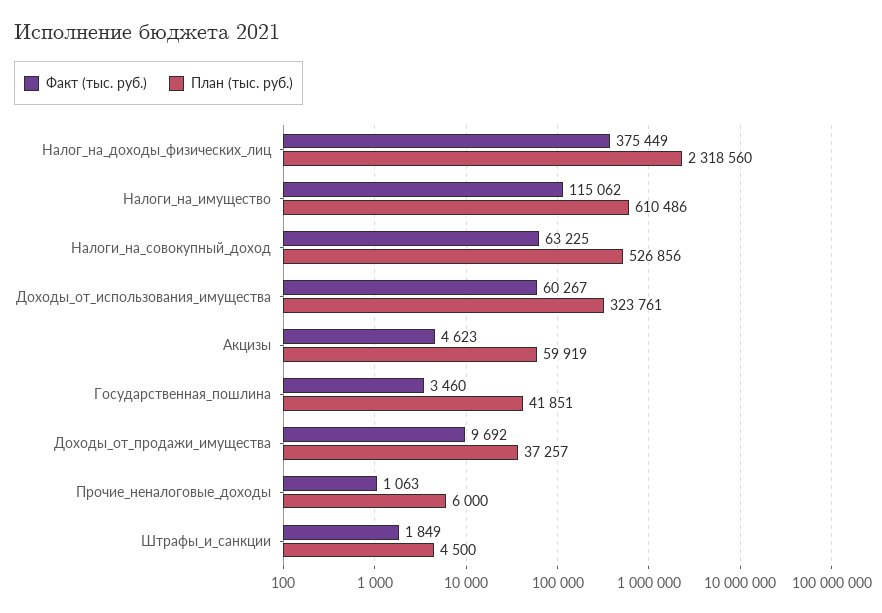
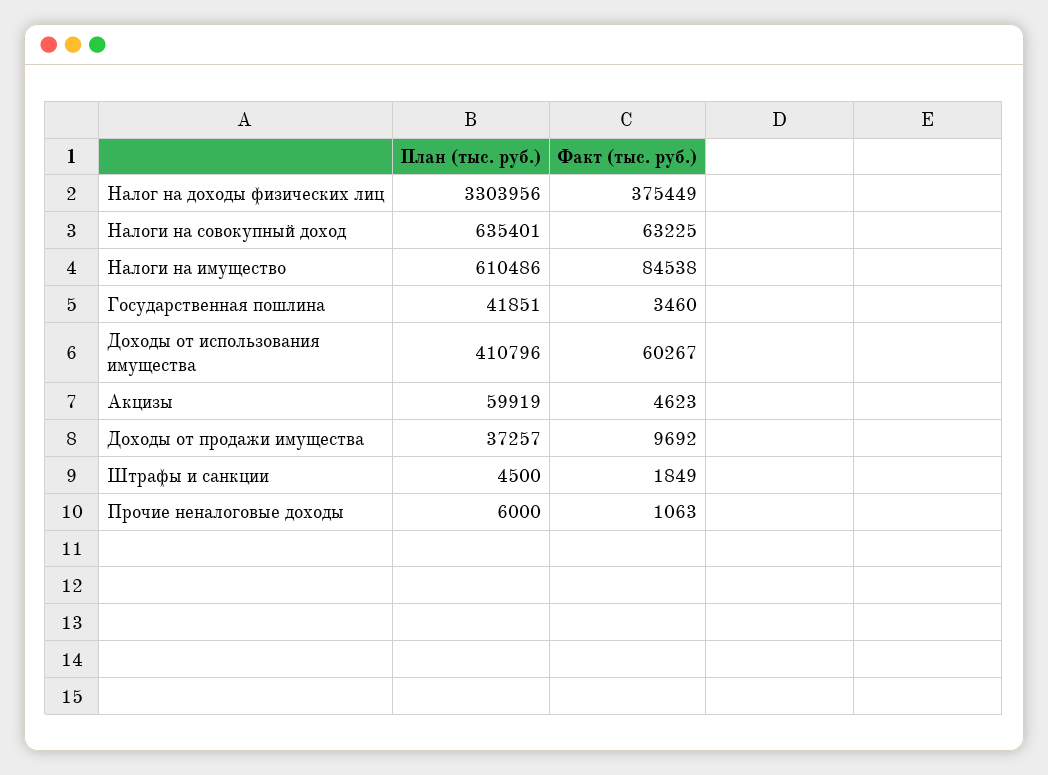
План (тыс. руб.), Налог_на_доходы_физических_лиц: 2318560 -> 3303956
Факт (тыс. руб.), Налоги_на_имущество: 115062 -> 84538
План (тыс. руб.), Налоги_на_совокупный_доход: 526856 -> 635401
План (тыс. руб.), Доходы_от_использования_имущества: 323761 -> 410796

